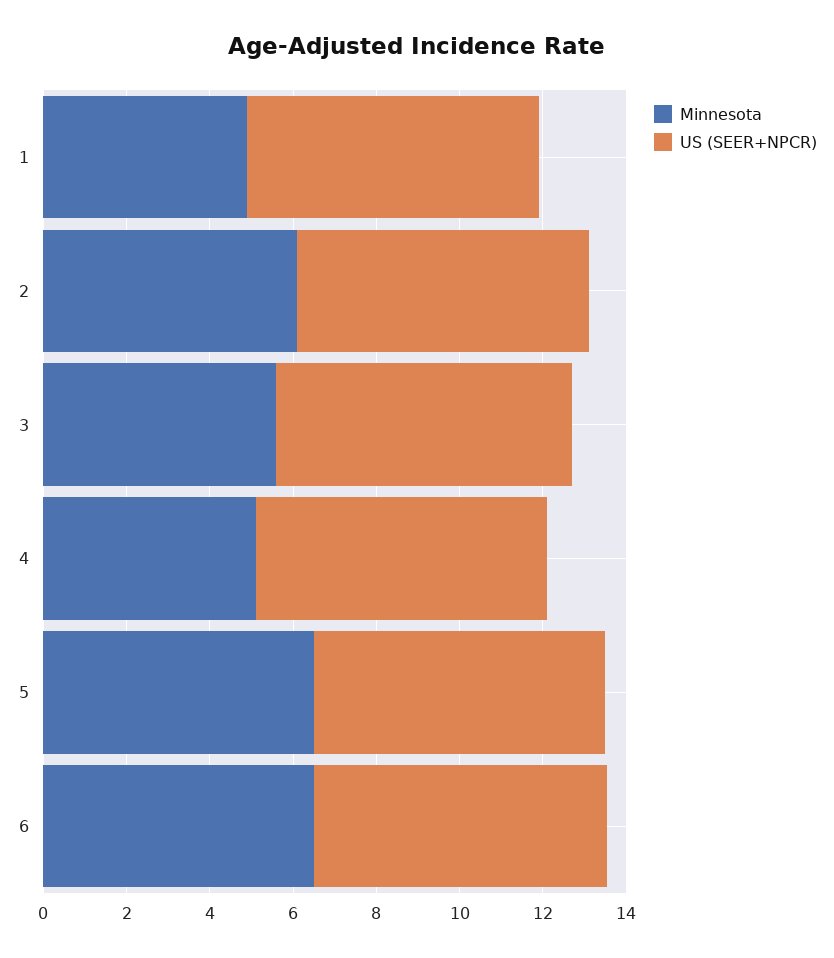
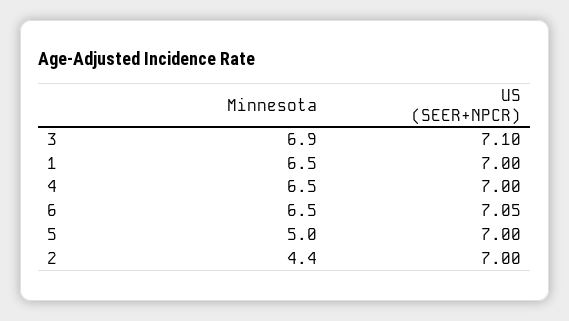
Minnesota, 1: 5 -> 6.5
Minnesota, 2: 6 -> 4.4
Minnesota, 3: 5.5 -> 6.9
Minnesota, 4: 5 -> 6.5
Minnesota, 5: 6.5 -> 5

